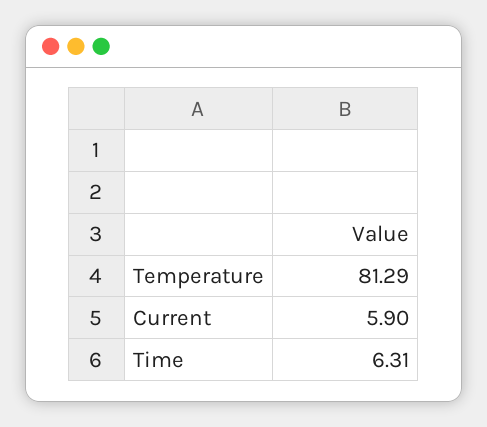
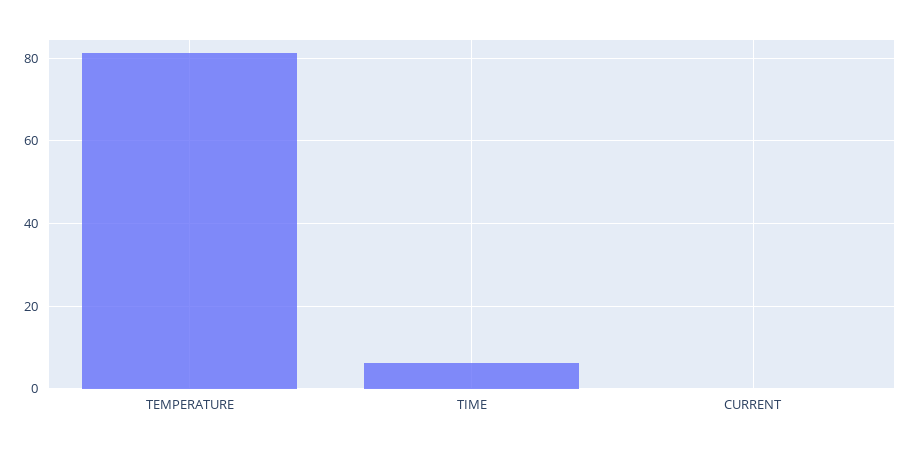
Current: 5.9 -> 0

